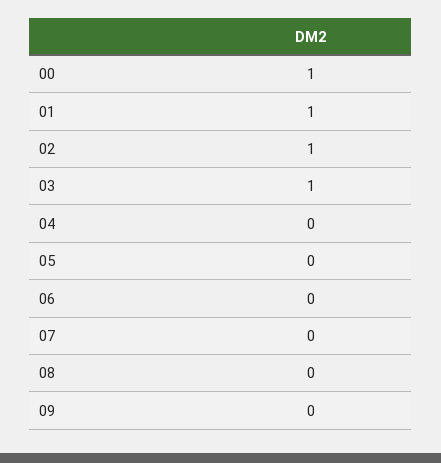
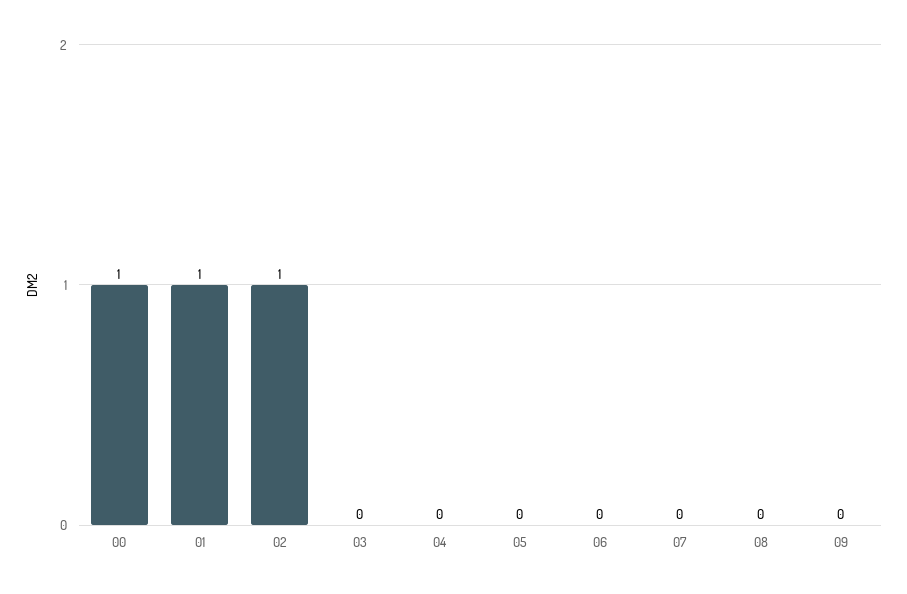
03: 1 -> 0

